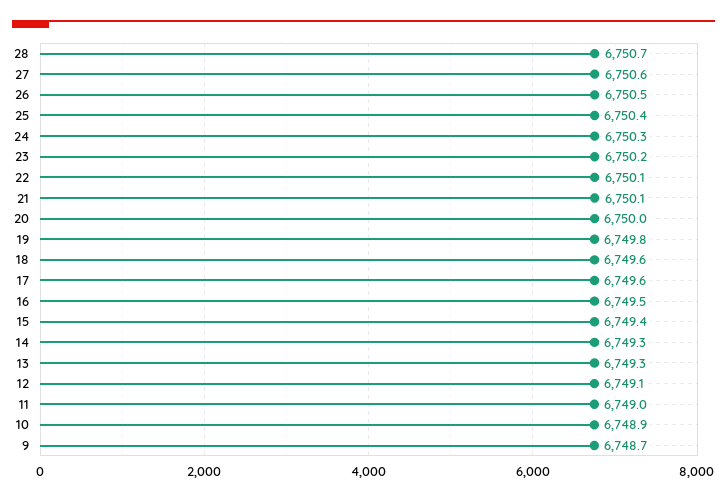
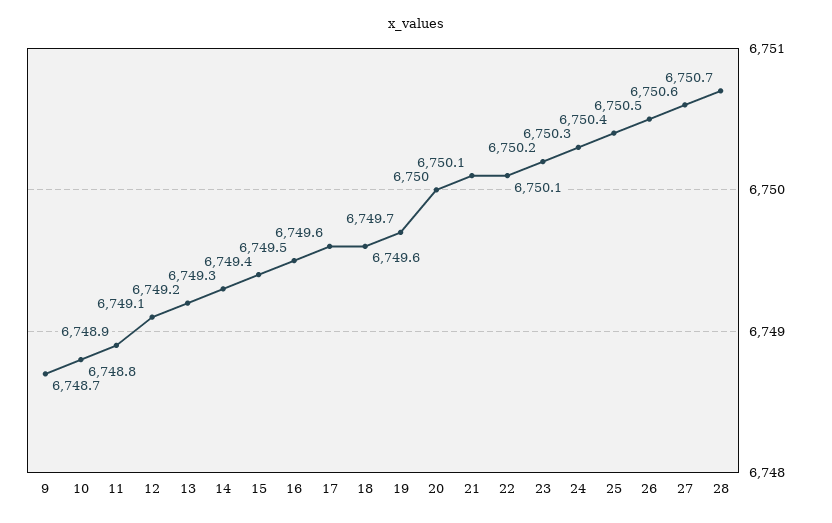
19: 6749.8 -> 6749.7
13: 6749.3 -> 6749.2
11: 6749 -> 6748.9
10: 6748.9 -> 6748.8

